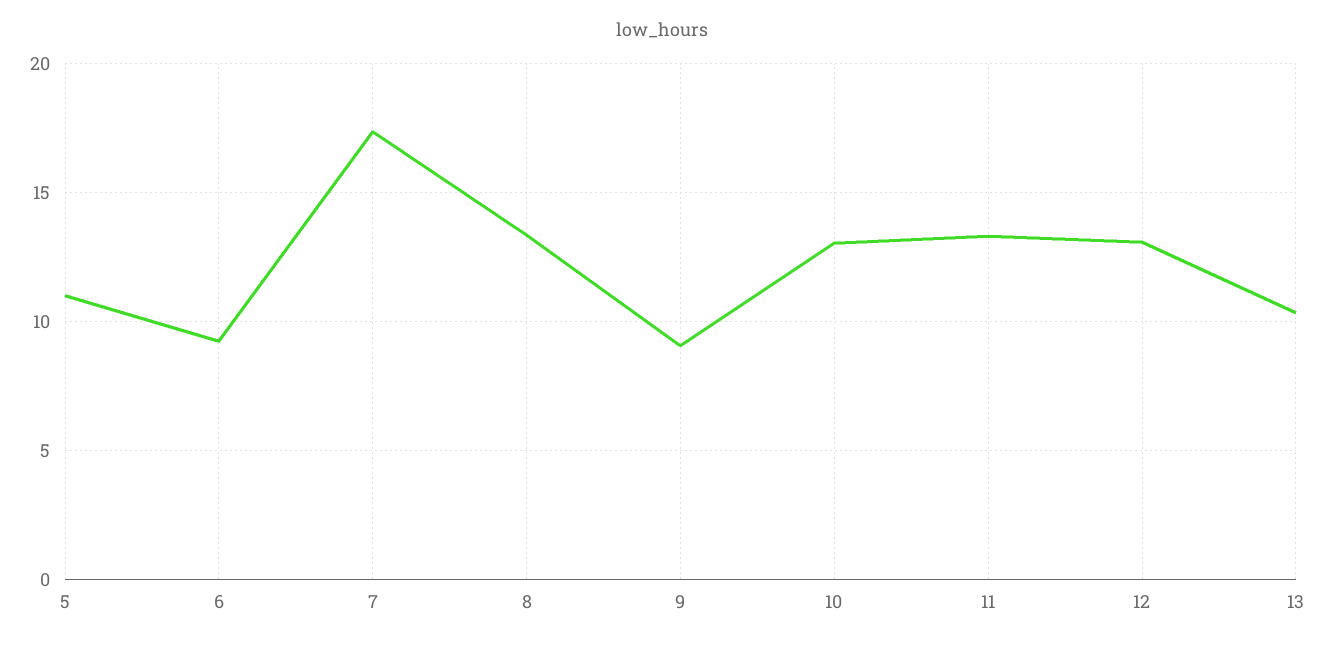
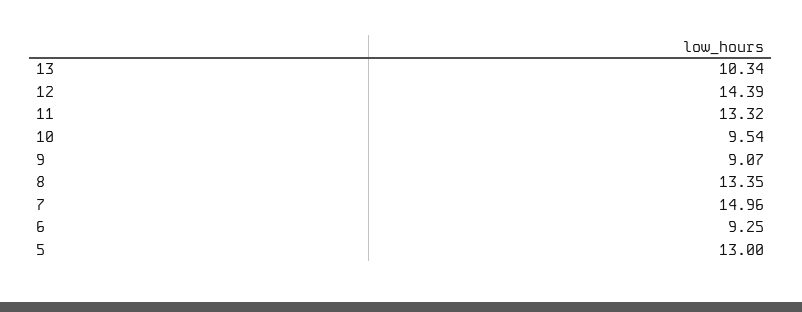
5: 11 -> 13
7: 17.5 -> 14.96
10: 13 -> 9.54
12: 13 -> 14.39

